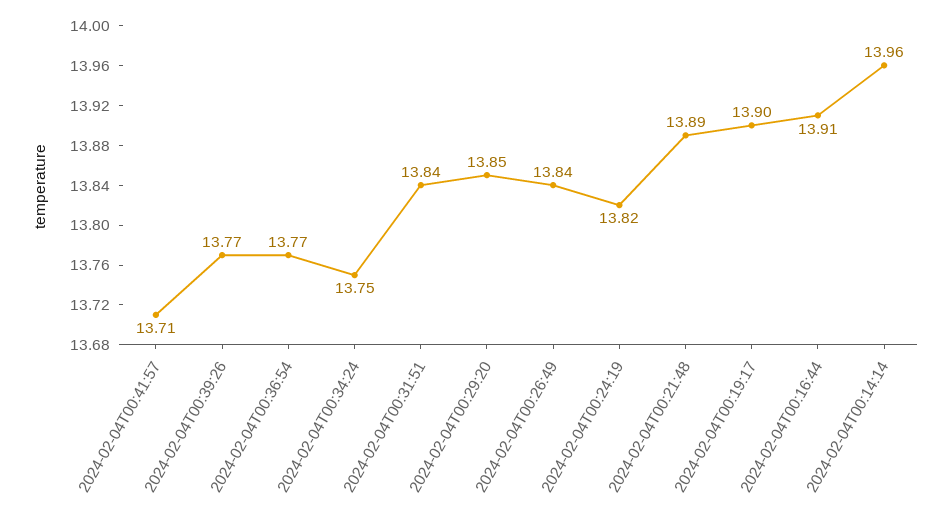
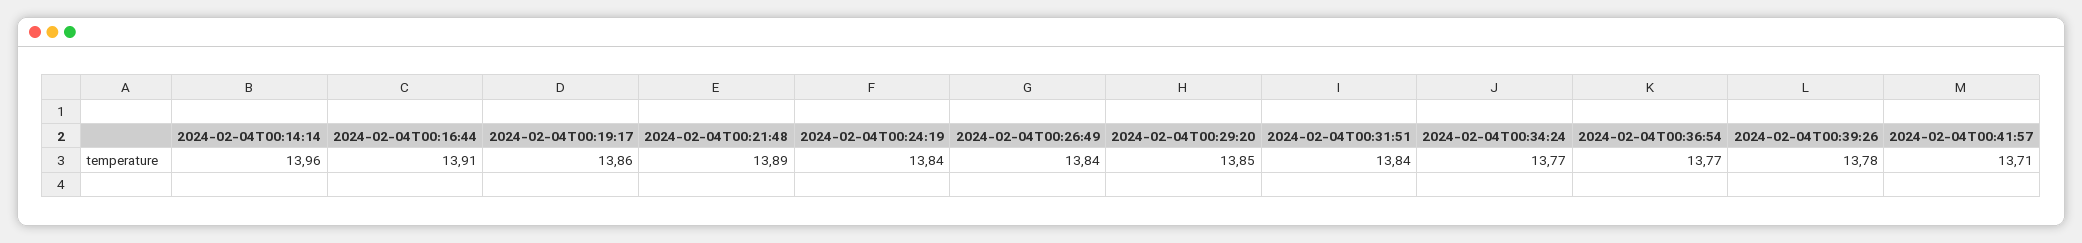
2024-02-04T00:39:26: 13.77 -> 13.78
2024-02-04T00:34:24: 13.75 -> 13.77
2024-02-04T00:24:19: 13.82 -> 13.84
2024-02-04T00:19:17: 13.9 -> 13.86

